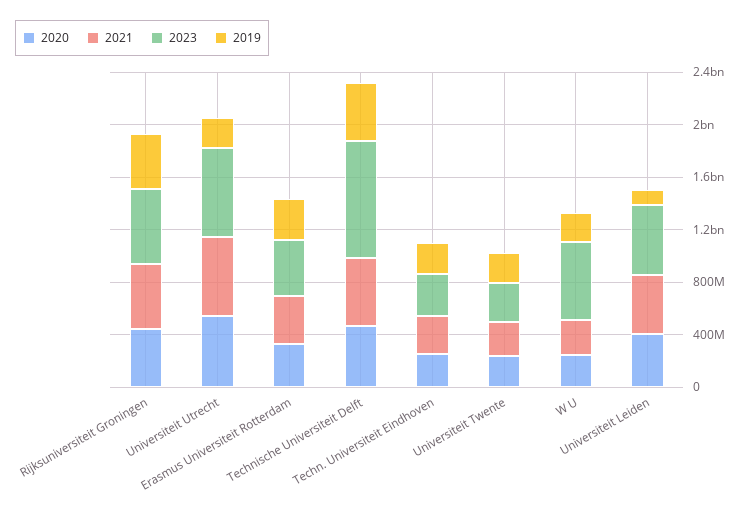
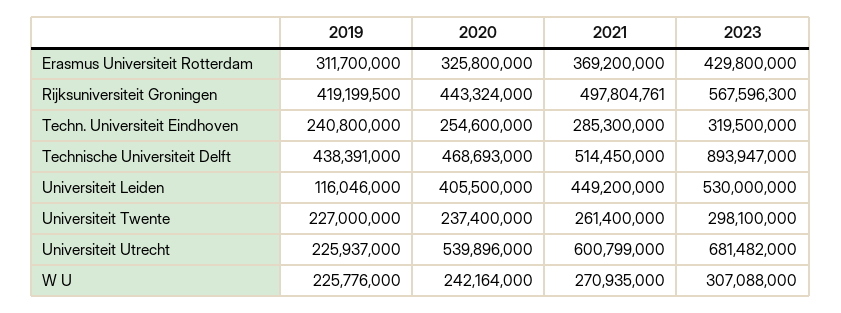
2023, W U: 600000000 -> 307088000

